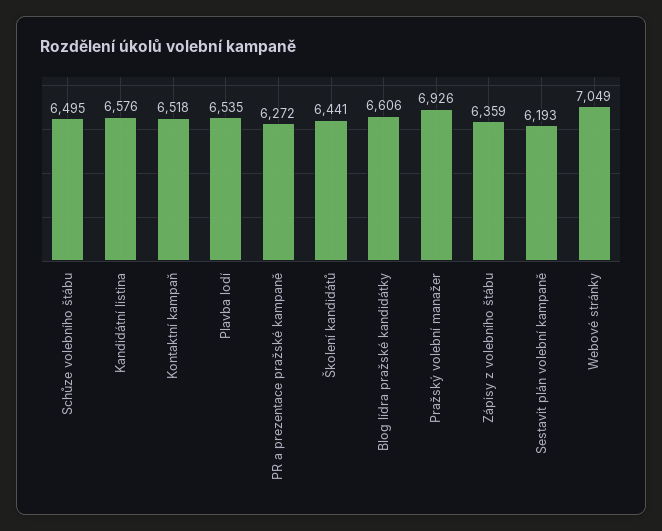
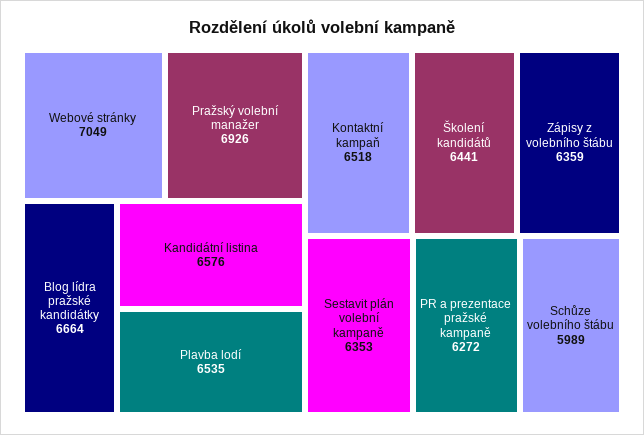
Schůze volebního štábu: 6495 -> 5989
Blog lídra pražské kandidátky: 6606 -> 6664
Sestavit plán volební kampaně: 6193 -> 6353

